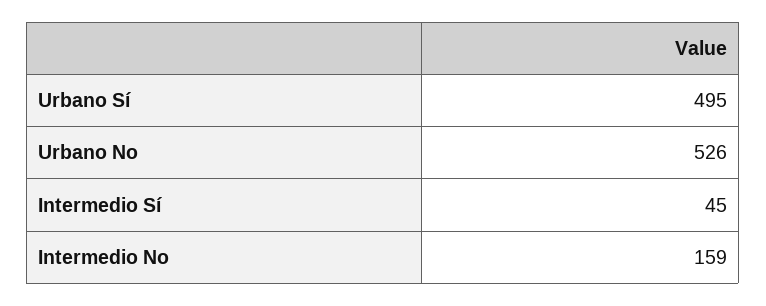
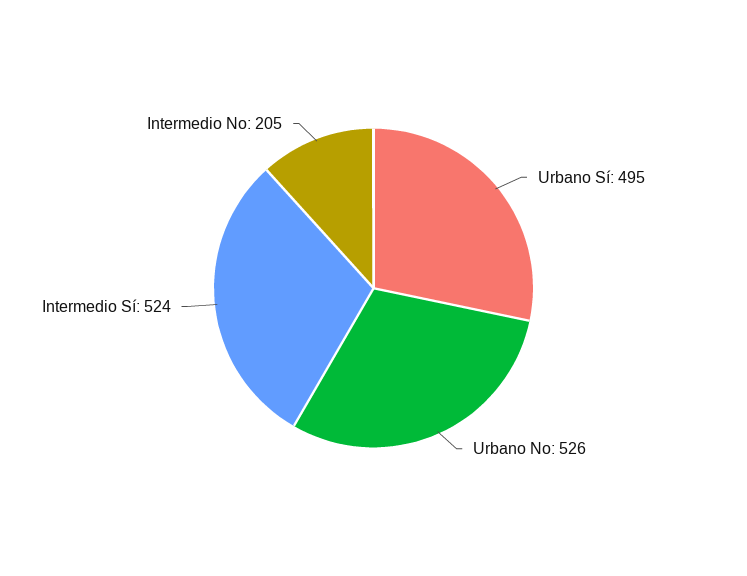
Intermedio Sí: 45 -> 524
Intermedio No: 159 -> 205

